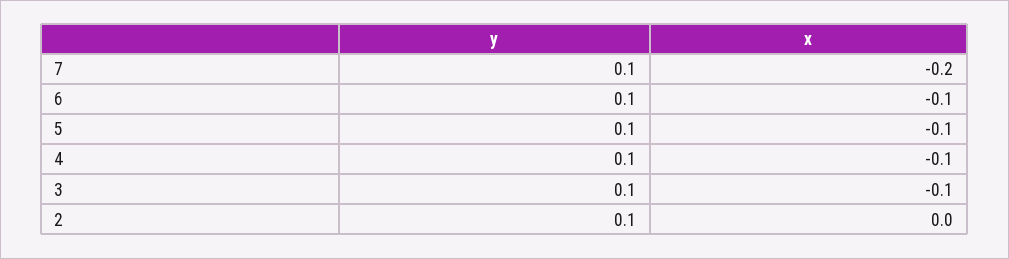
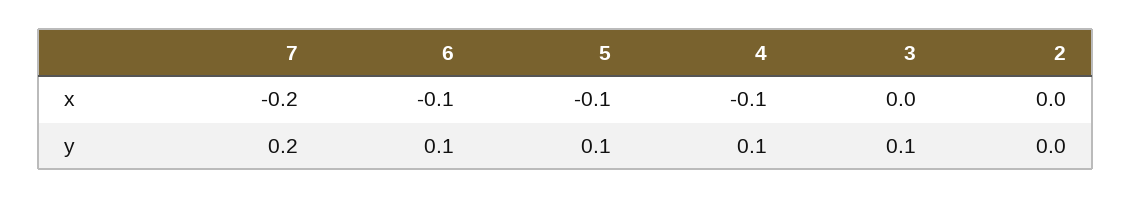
y, 7: 0.1 -> 0.2
x, 3: -0.1 -> 0
y, 2: 0.1 -> 0

